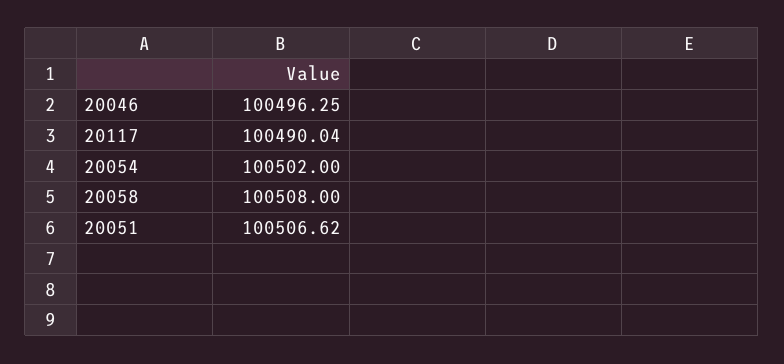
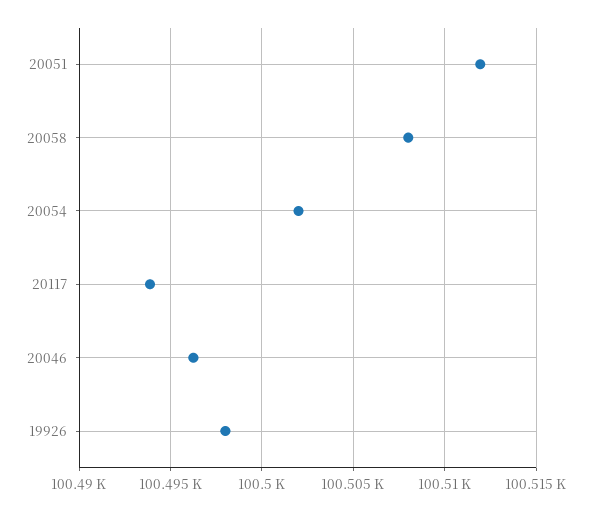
20117: 100490.04 -> 100494
20051: 100506.62 -> 100512
19926: none -> 100498

